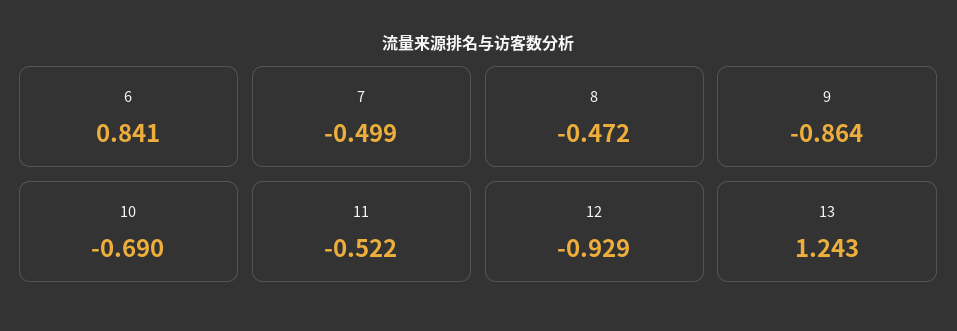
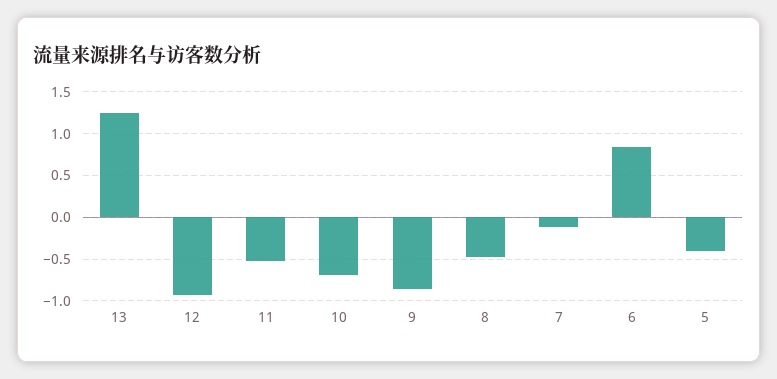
7: -0.499 -> -0.1
5: none -> -0.4

